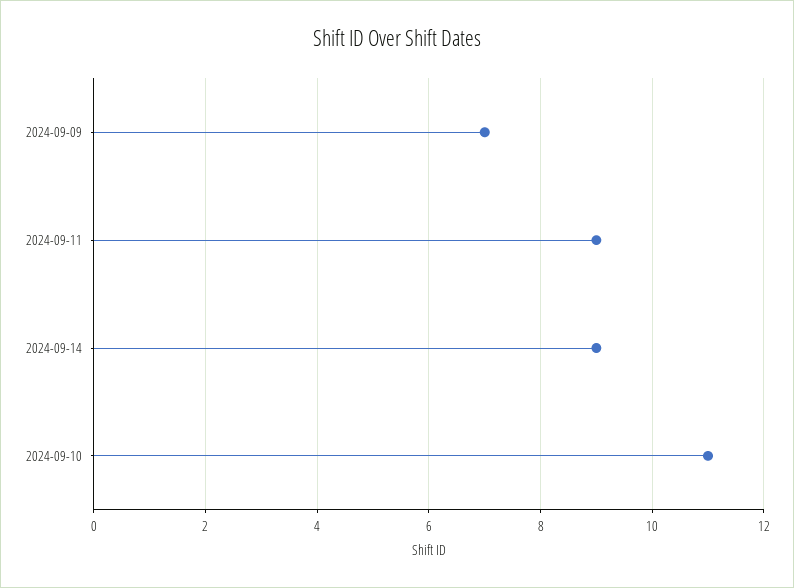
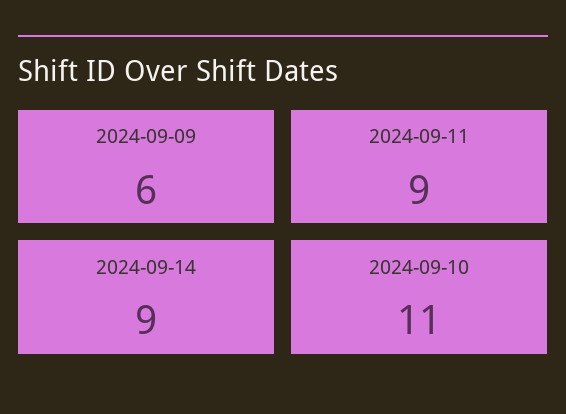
2024-09-09: 7 -> 6

